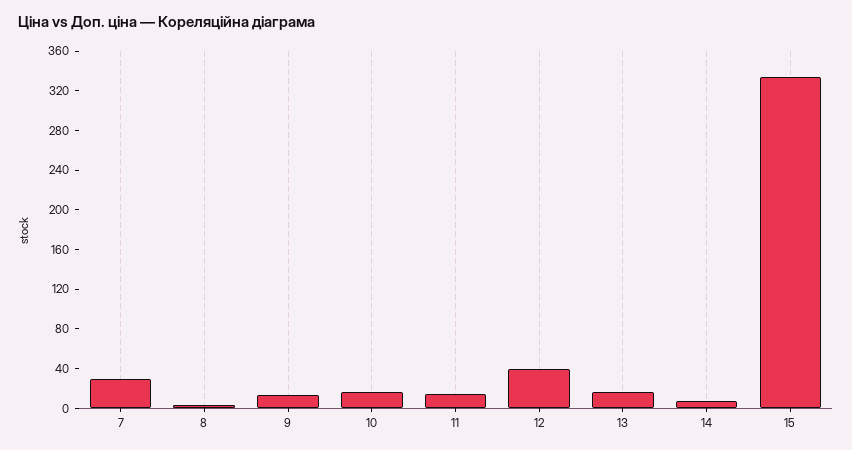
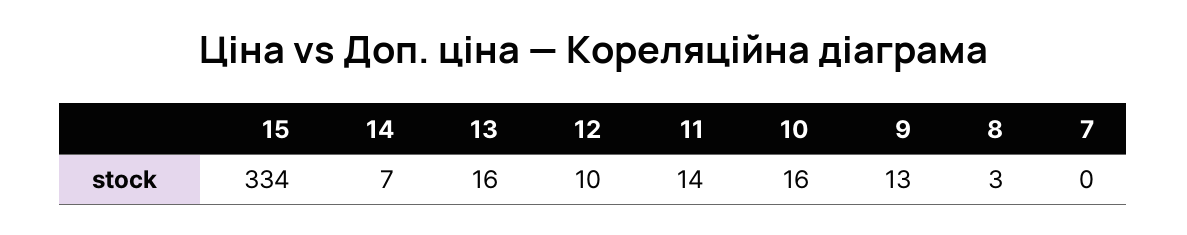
7: 30 -> 0
12: 40 -> 10

